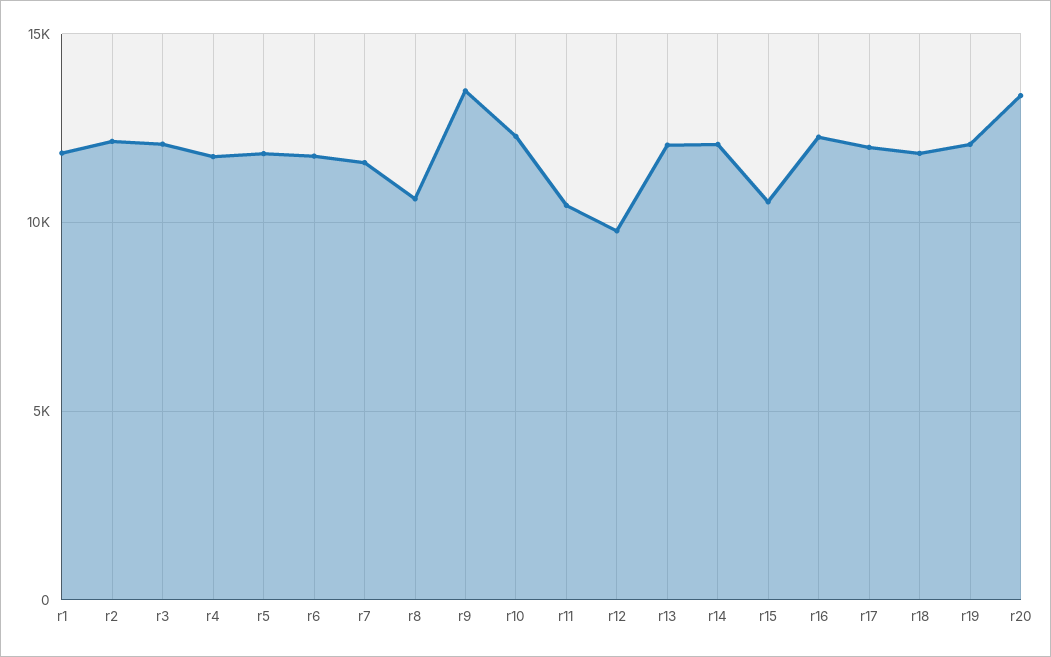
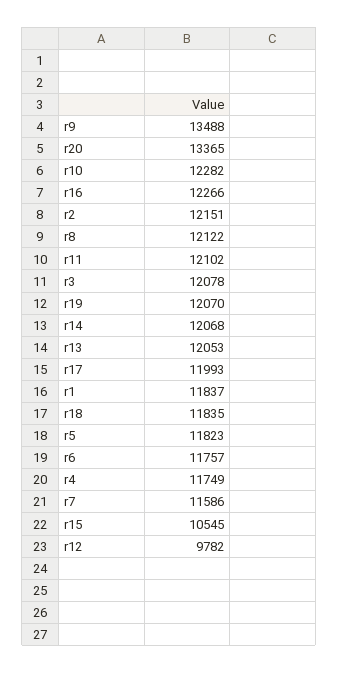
r8: 10500 -> 12122
r11: 10500 -> 12102

